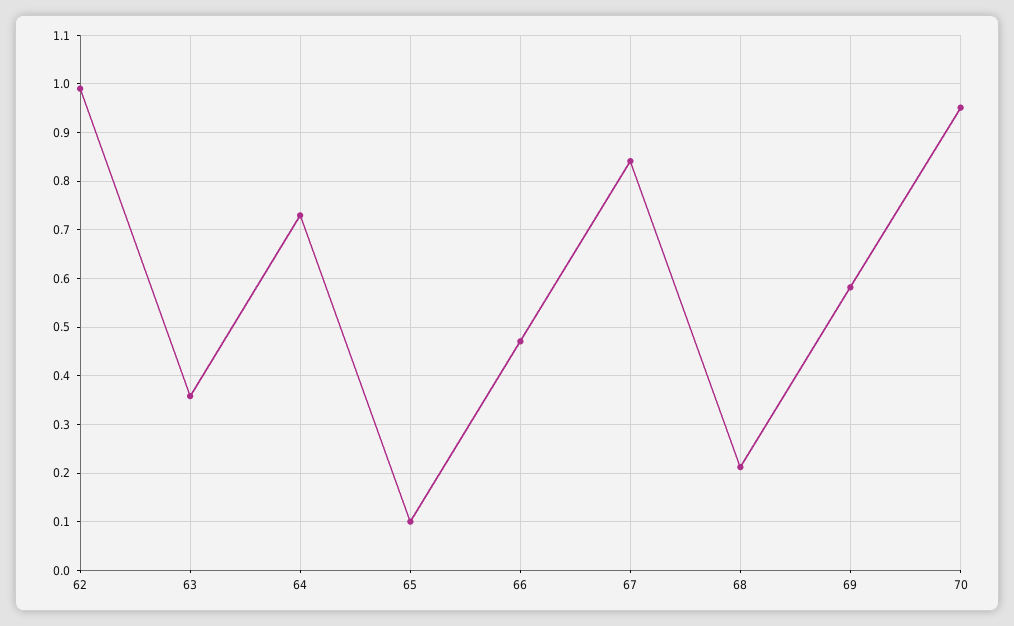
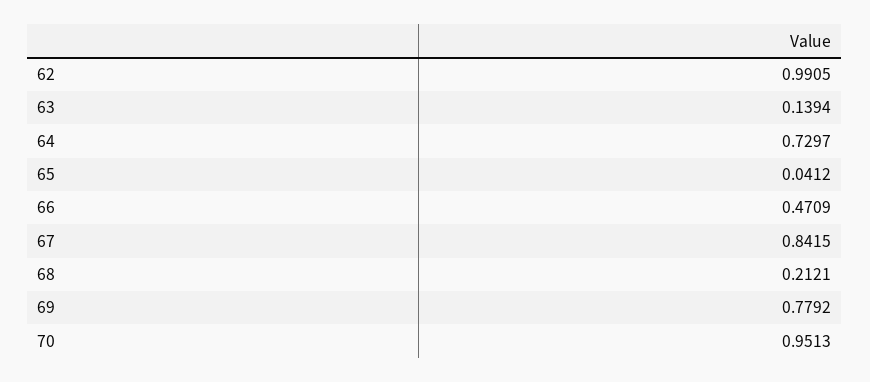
63: 0.36 -> 0.1394
65: 0.1 -> 0.0412
69: 0.58 -> 0.7792

